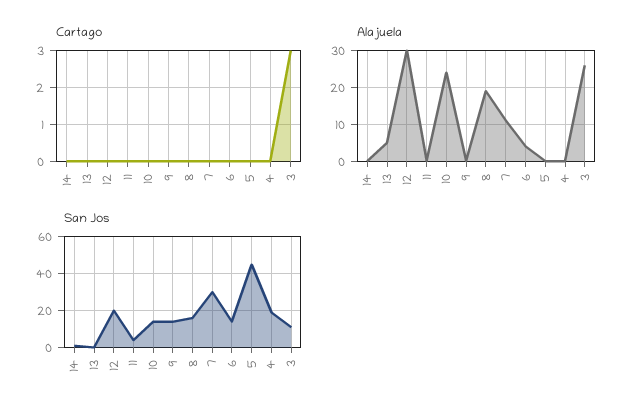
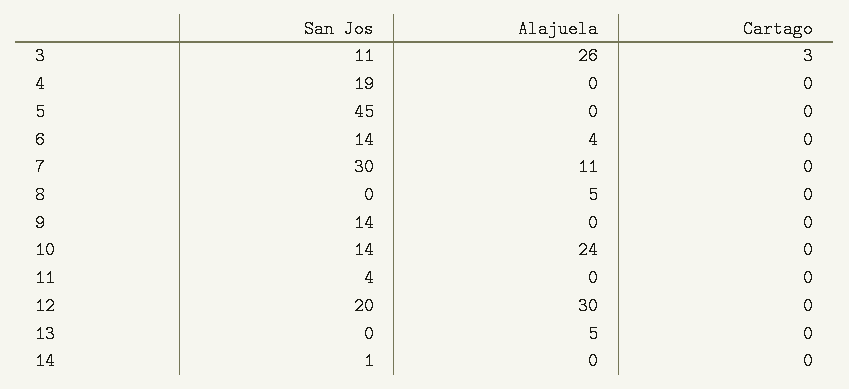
Alajuela, 8: 20 -> 5
San Jos, 8: 15 -> 0

